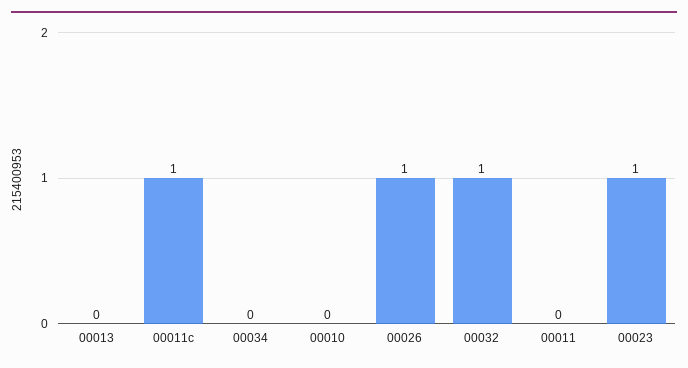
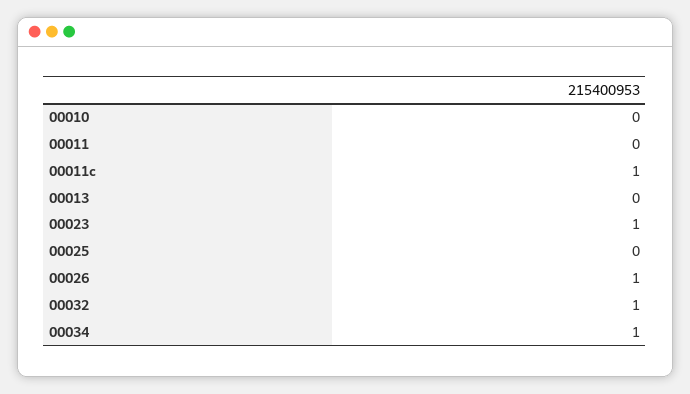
00034: 0 -> 1
00025: none -> 0

